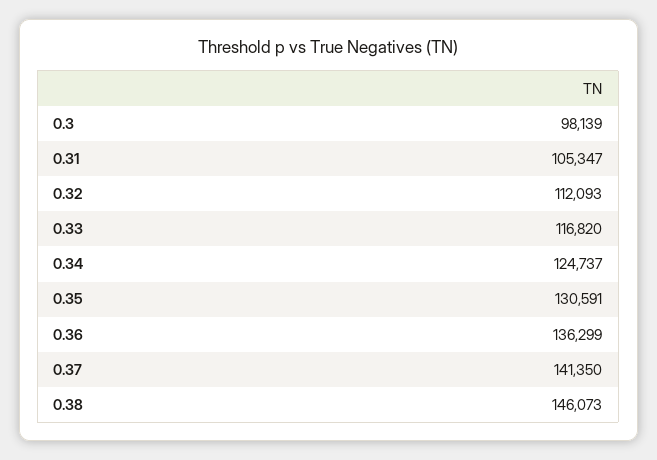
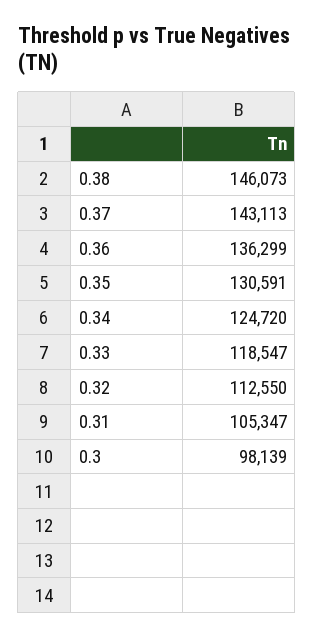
0.32: 112093 -> 112550
0.33: 116820 -> 118547
0.34: 124737 -> 124720
0.37: 141350 -> 143113

